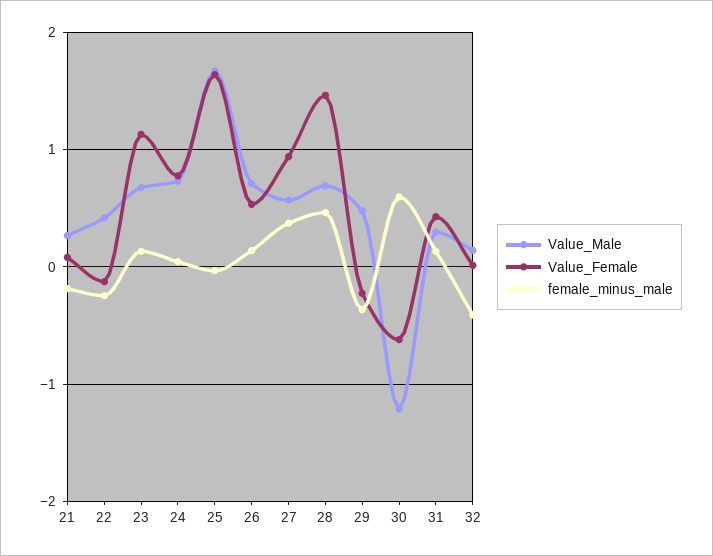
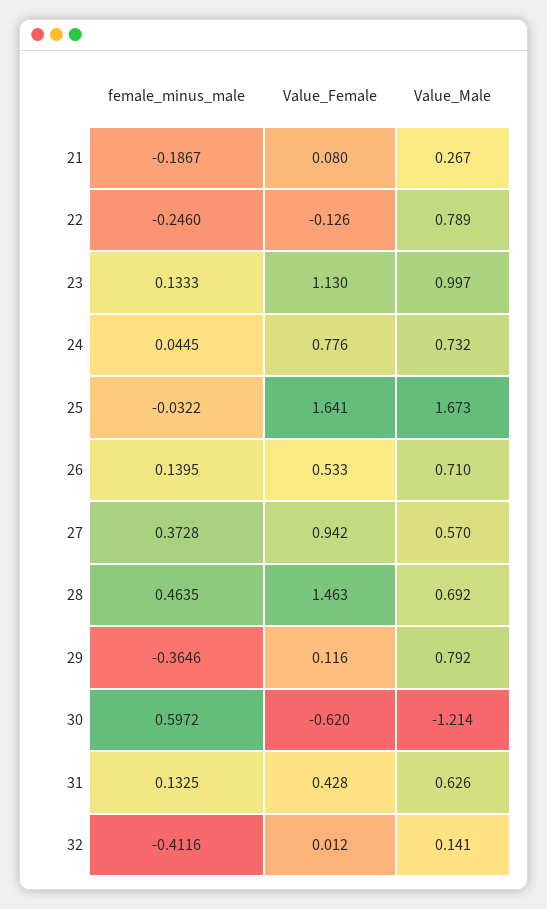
Value_Male, 22: 0.4 -> 0.789
Value_Male, 23: 0.7 -> 0.997
Value_Male, 29: 0.5 -> 0.792
Value_Female, 29: -0.2 -> 0.116
Value_Male, 31: 0.3 -> 0.626

